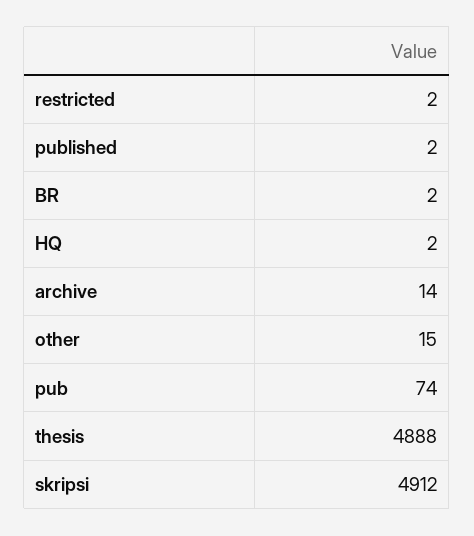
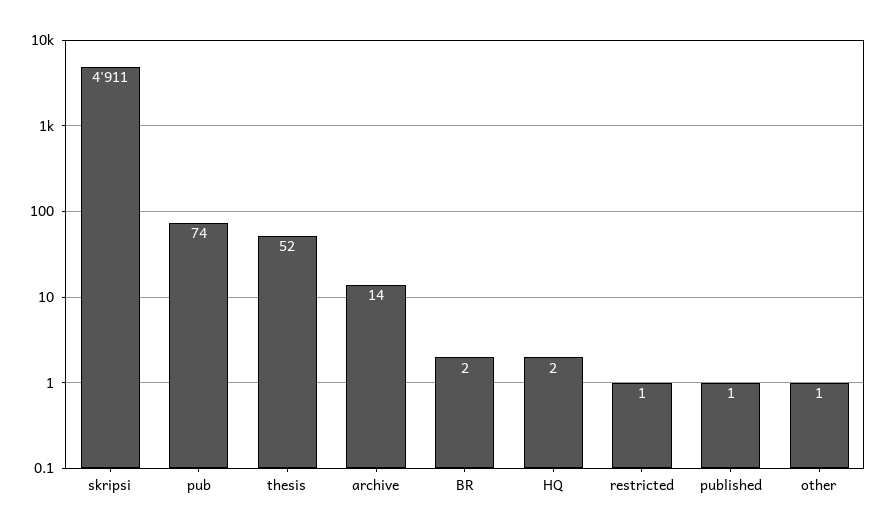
restricted: 2 -> 1
published: 2 -> 1
other: 15 -> 1
thesis: 4888 -> 52
skripsi: 4912 -> 4911

